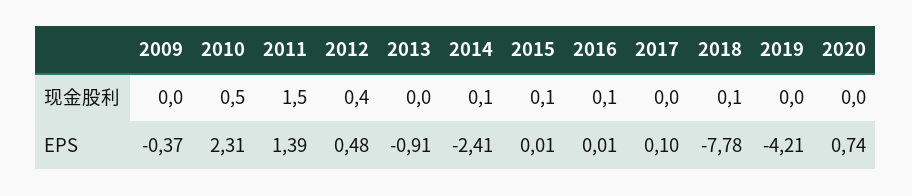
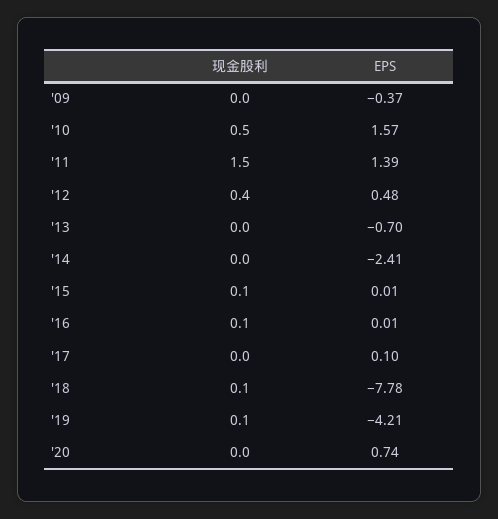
2014, 现金股利: 0.1 -> 0
2019, 现金股利: 0 -> 0.1
2010, EPS: 2.31 -> 1.57
2013, EPS: -0.91 -> -0.7

